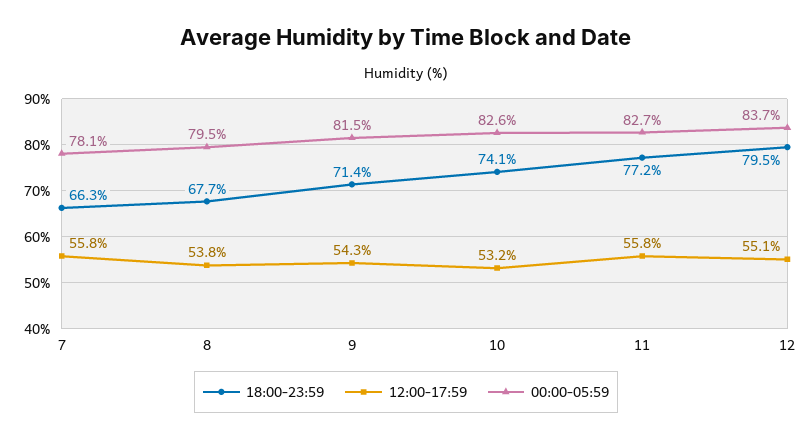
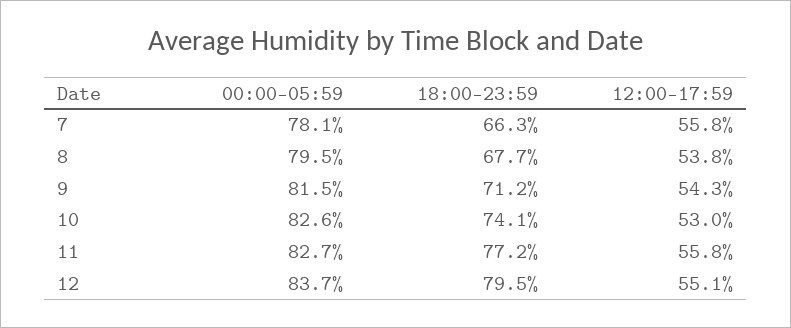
18:00-23:59, 9: 71.4 -> 71.2
12:00-17:59, 10: 53.2 -> 53

